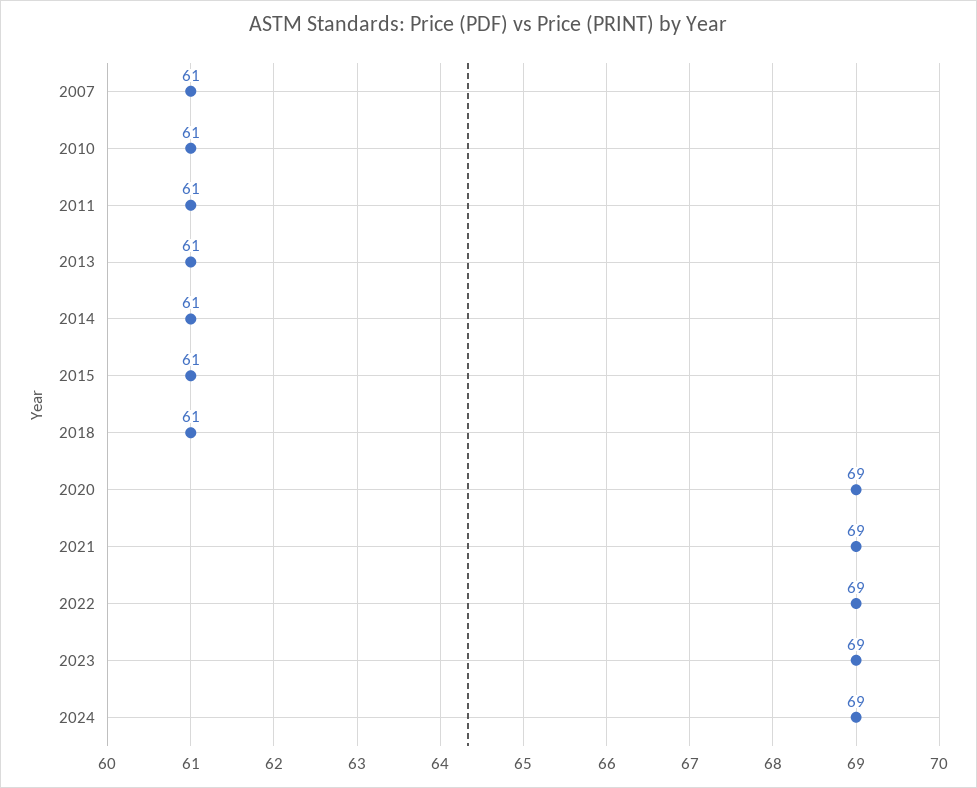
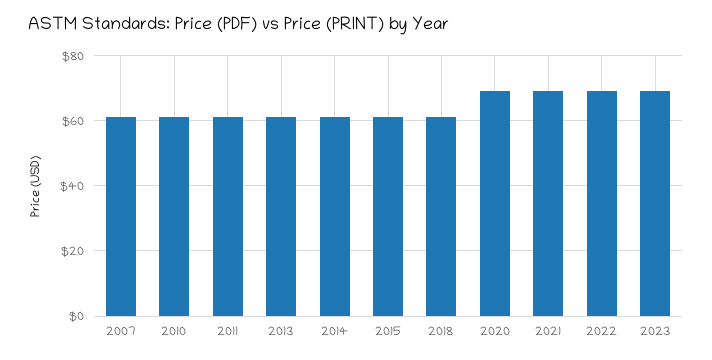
2024: 69 -> none

